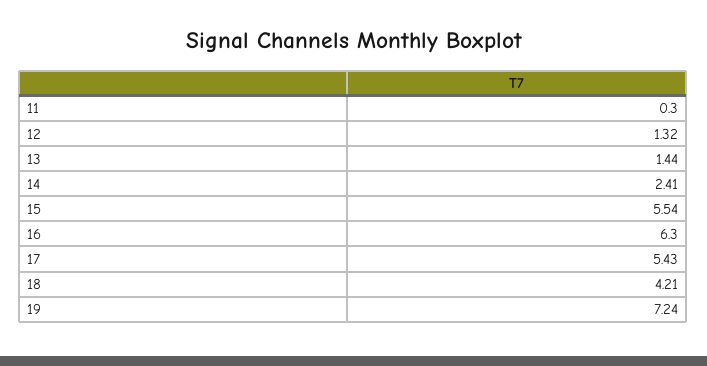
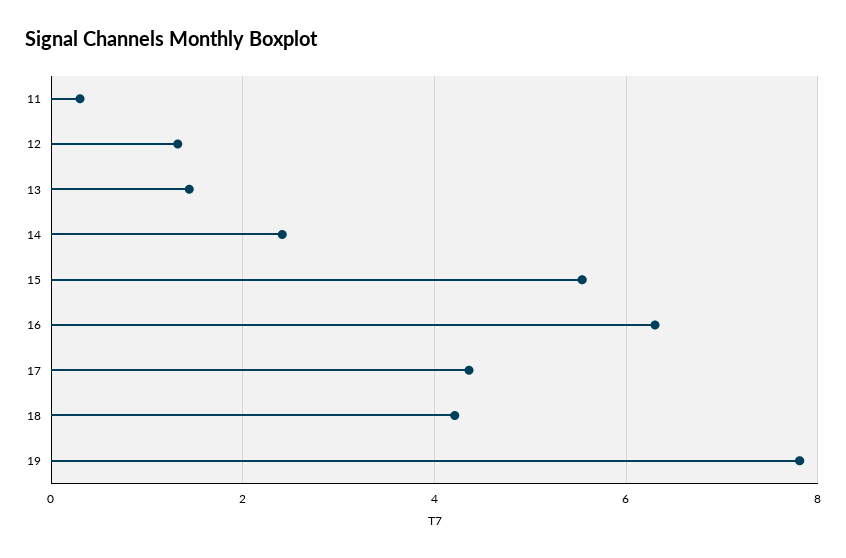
17: 5.43 -> 4.4
19: 7.24 -> 7.8

